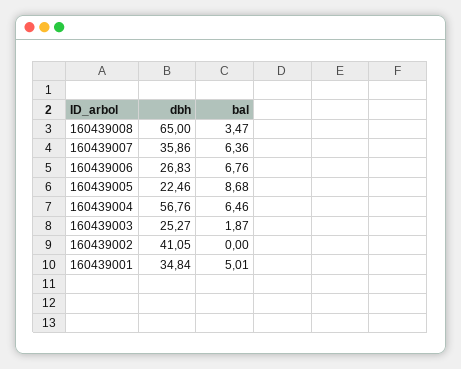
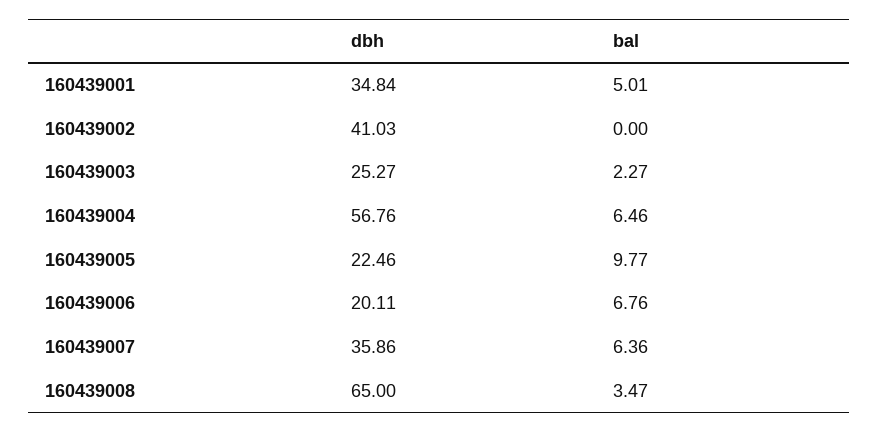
dbh, 160439006: 26.83 -> 20.11
bal, 160439005: 8.68 -> 9.77
bal, 160439003: 1.87 -> 2.27
dbh, 160439002: 41.05 -> 41.03

